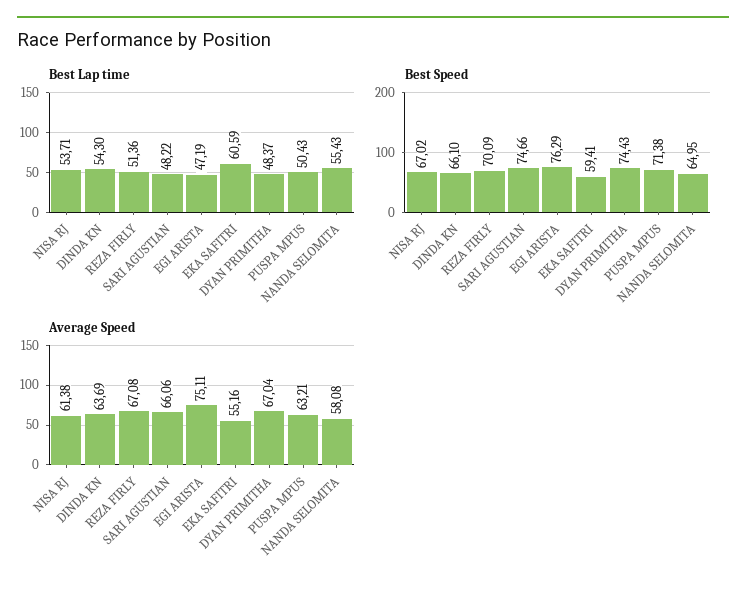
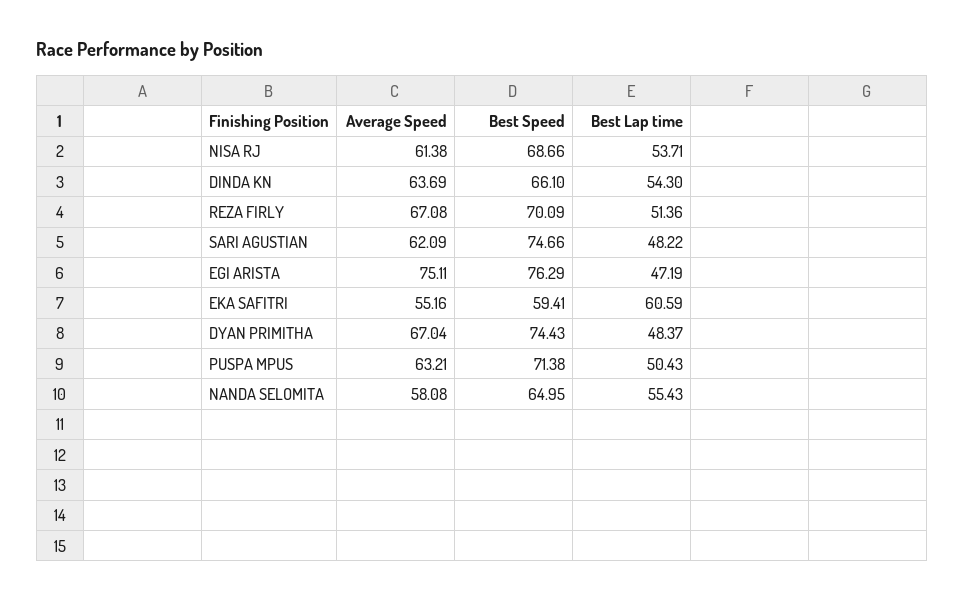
Best Speed, NISA RJ: 67.02 -> 68.66
Average Speed, SARI AGUSTIAN: 66.06 -> 62.09

